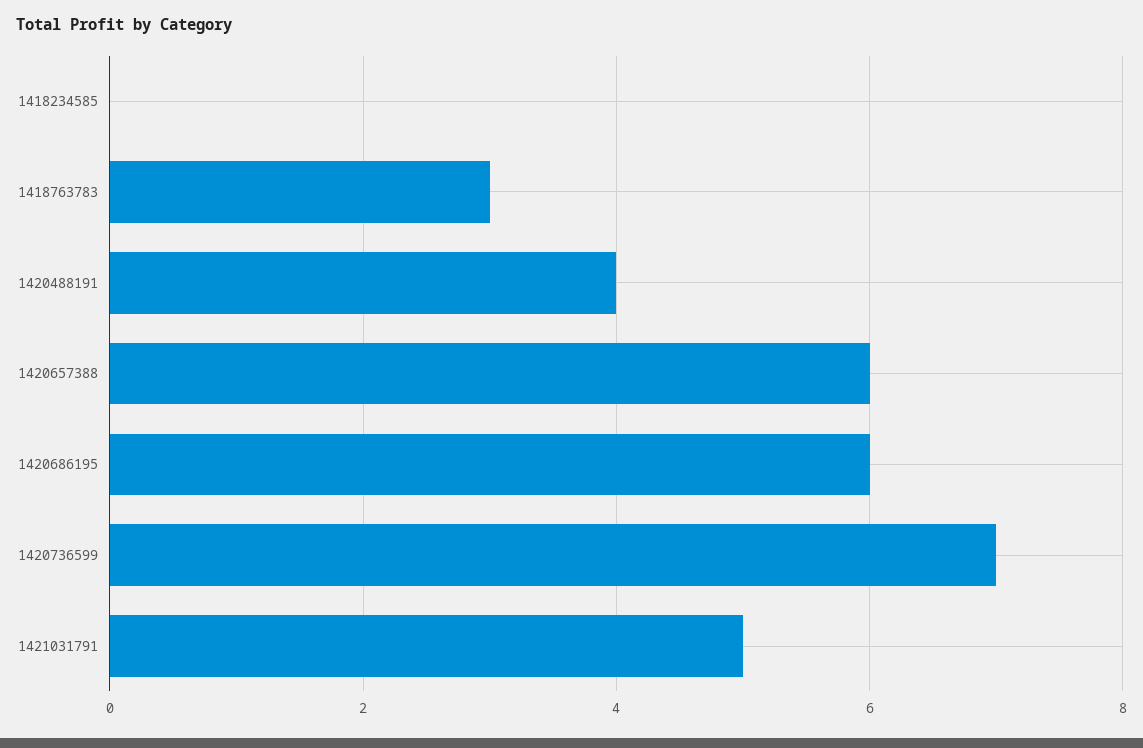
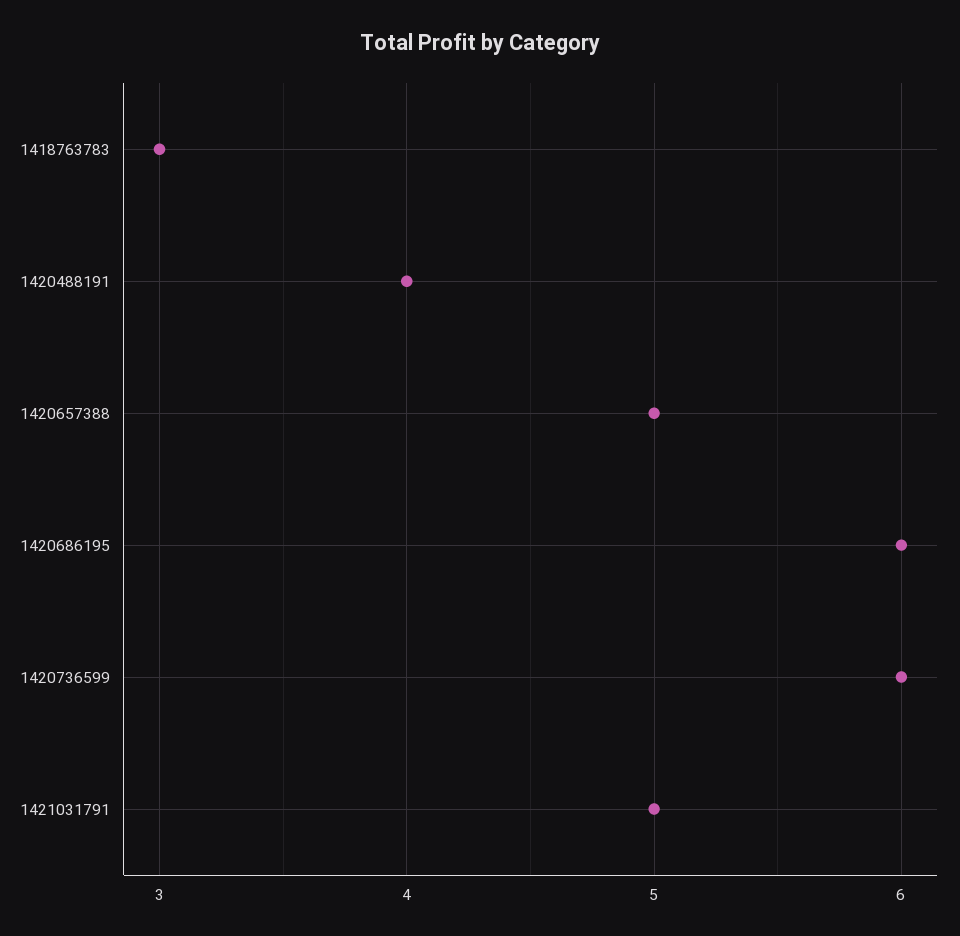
1418234585: 0 -> none
1420657388: 6 -> 5
1420736599: 7 -> 6

